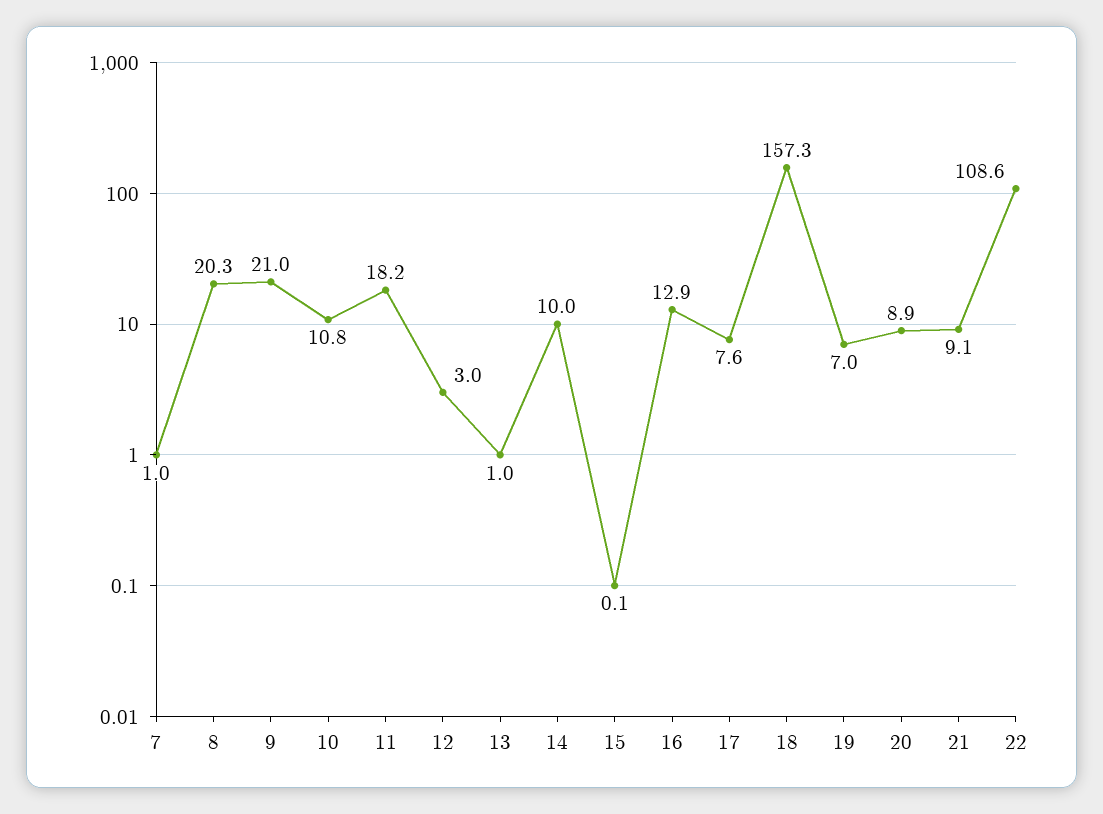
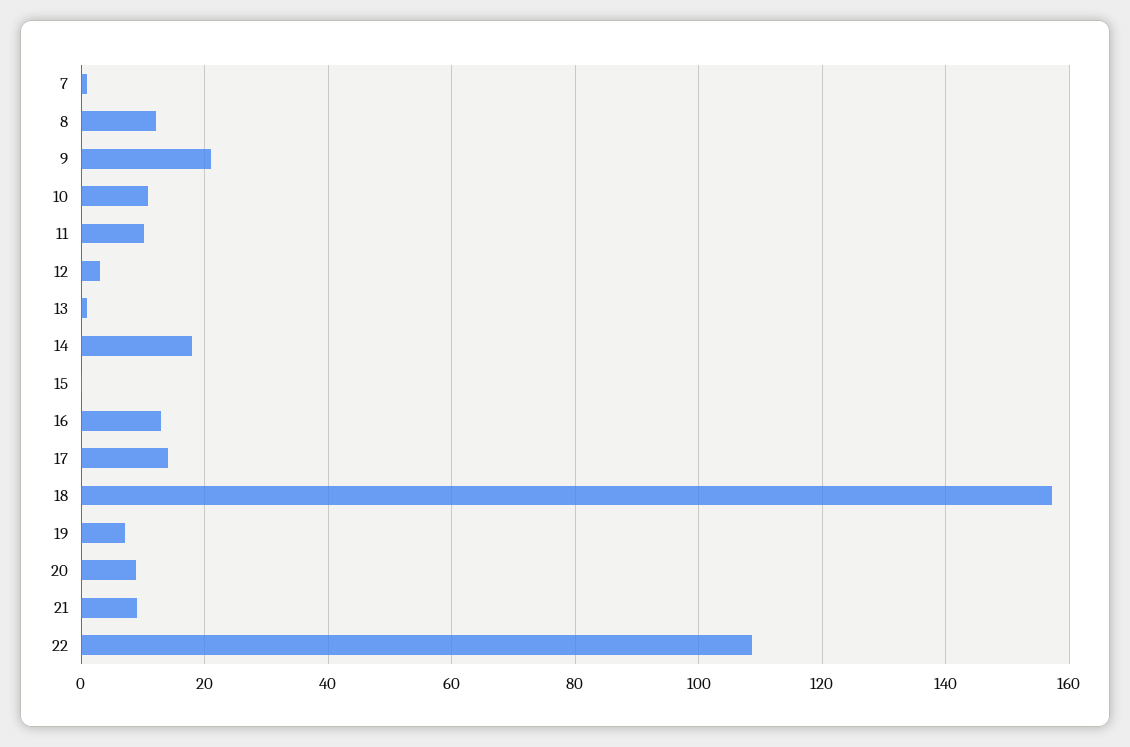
8: 20.3 -> 12
11: 18.2 -> 10
14: 10 -> 18
17: 7.6 -> 14

